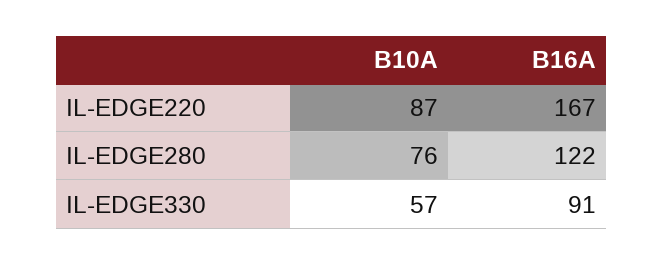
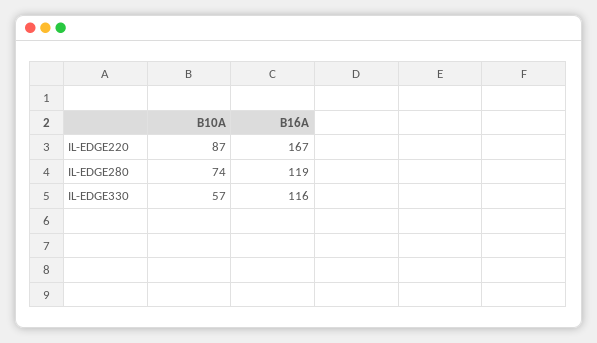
B10A, IL-EDGE280: 76 -> 74
B16A, IL-EDGE280: 122 -> 119
B16A, IL-EDGE330: 91 -> 116

